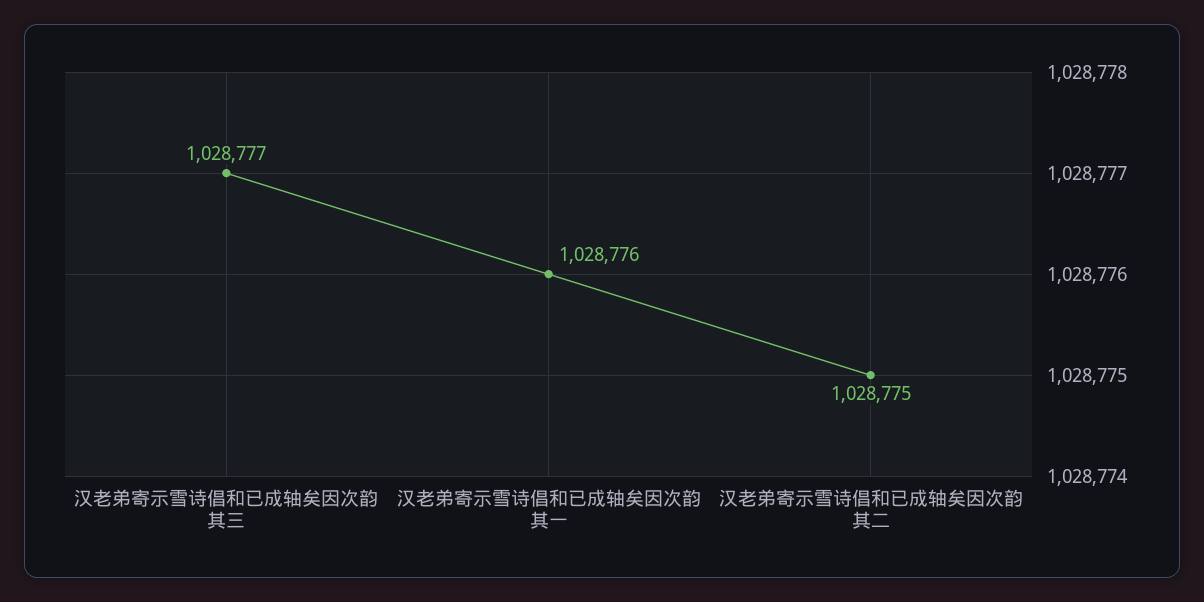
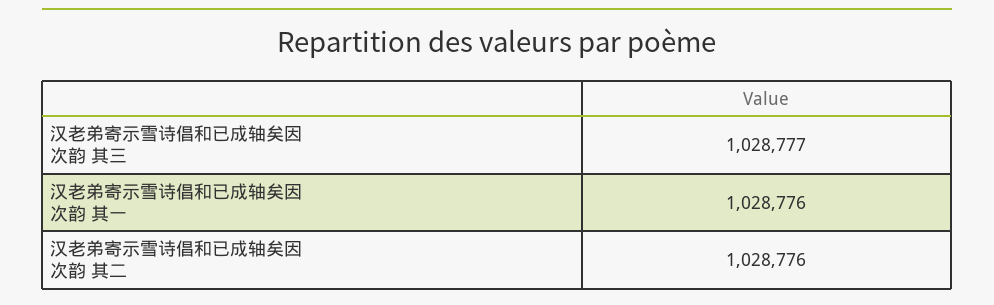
汉老弟寄示雪诗倡和已成轴矣因次韵 其二: 1028775 -> 1028776

